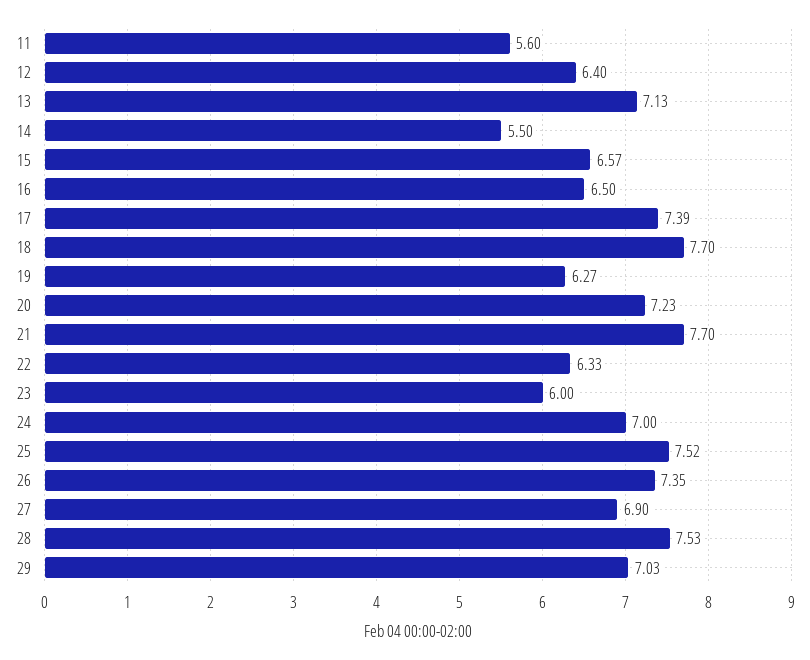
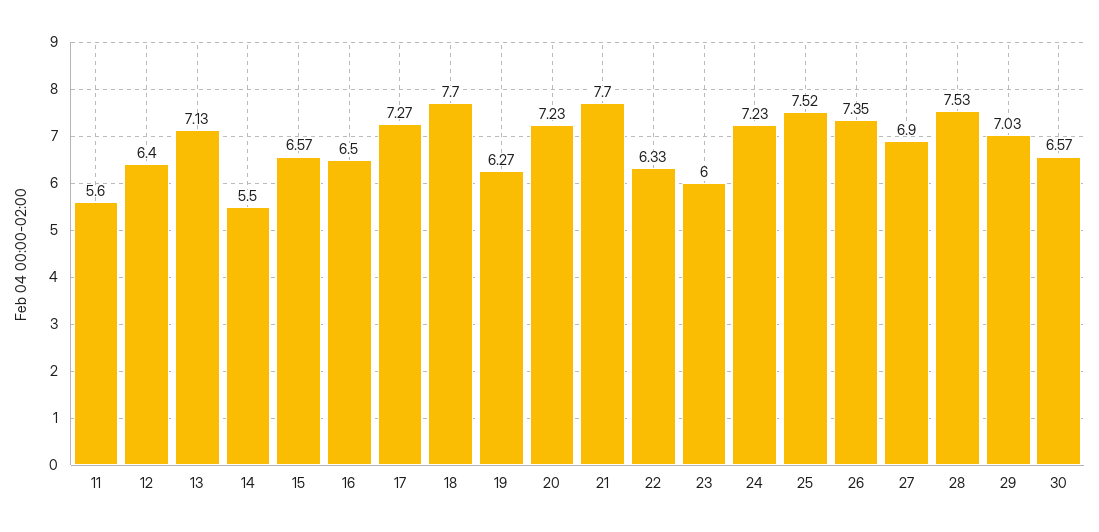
17: 7.39 -> 7.27
24: 7 -> 7.23
30: none -> 6.57

